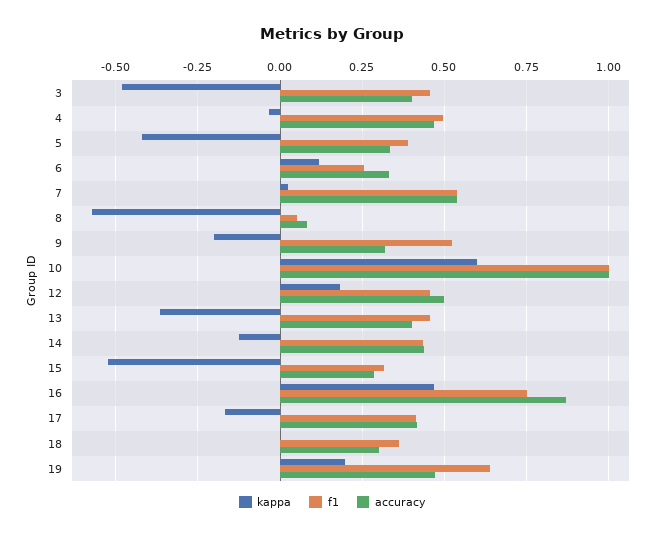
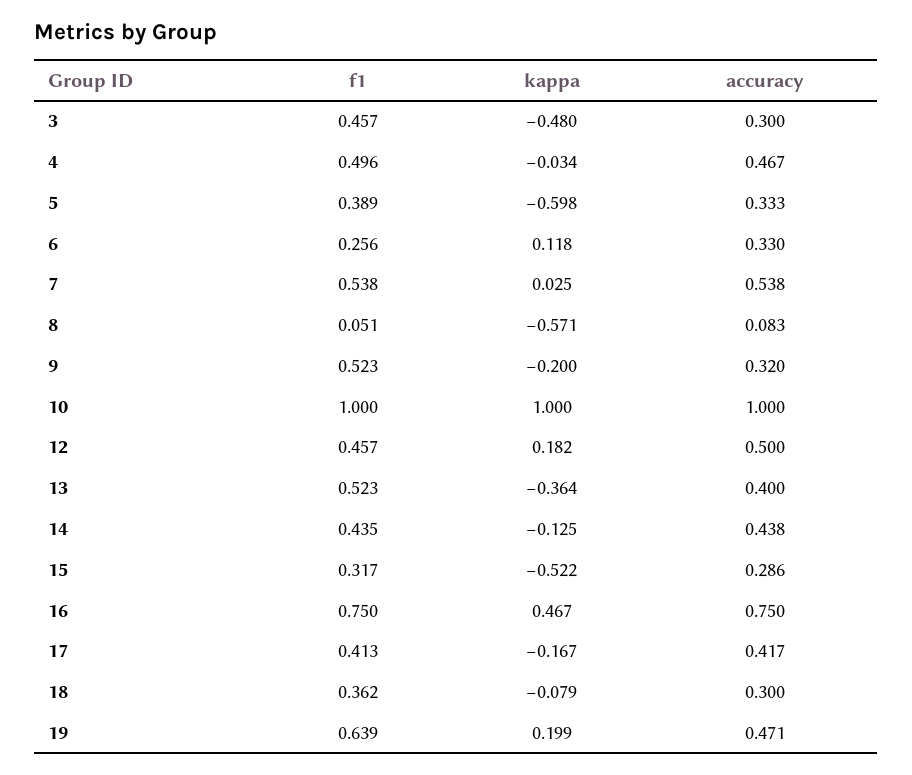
accuracy, 3: 0.4 -> 0.3
kappa, 5: -0.425 -> -0.598
kappa, 10: 0.6 -> 1
f1, 13: 0.45 -> 0.523
accuracy, 16: 0.875 -> 0.75
kappa, 18: 0 -> -0.079

